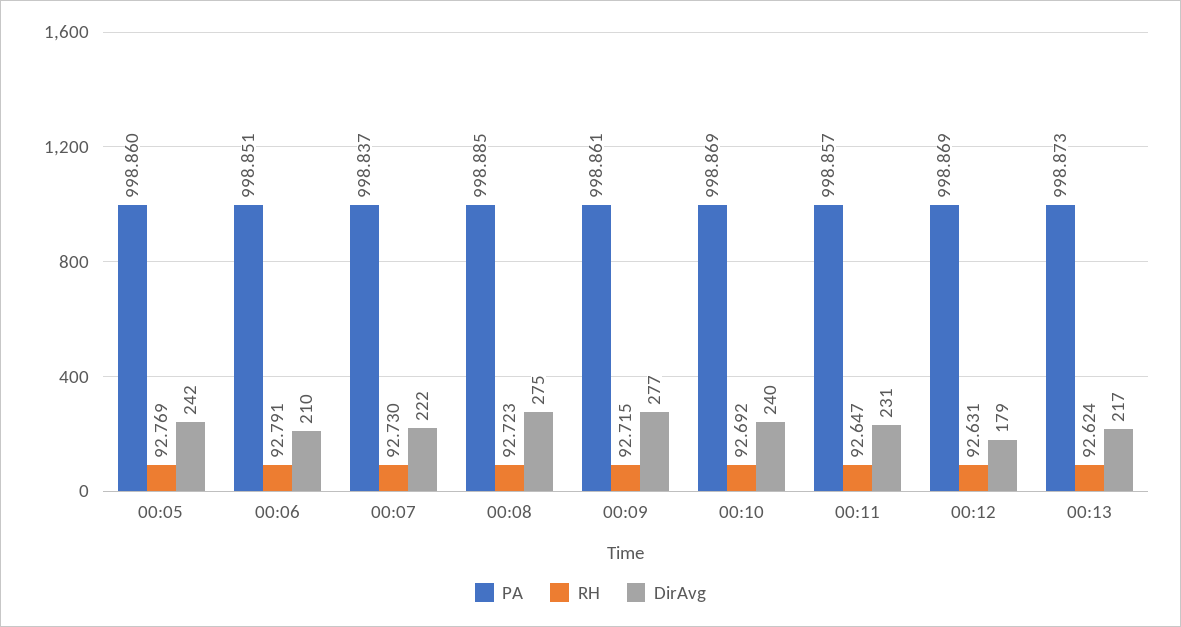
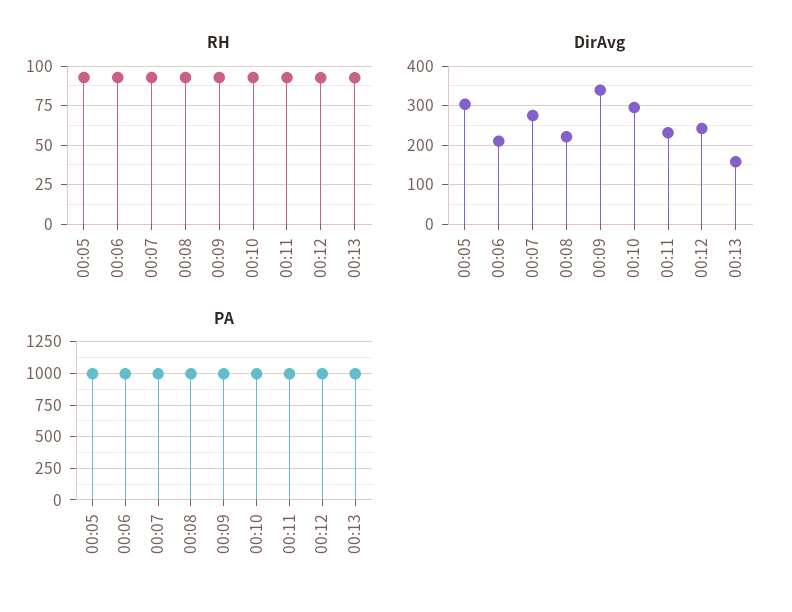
DirAvg, 00:05: 242 -> 300
DirAvg, 00:07: 222 -> 280
DirAvg, 00:08: 275 -> 220
DirAvg, 00:09: 277 -> 340
DirAvg, 00:10: 240 -> 300
DirAvg, 00:12: 179 -> 240
DirAvg, 00:13: 217 -> 160

